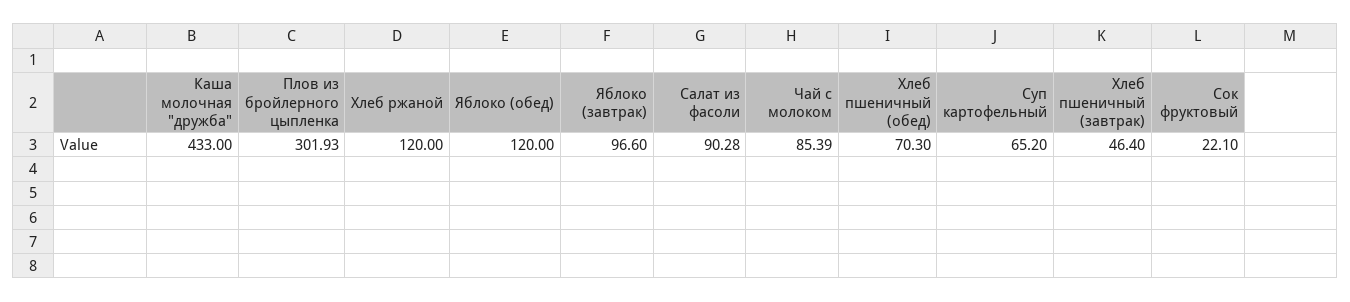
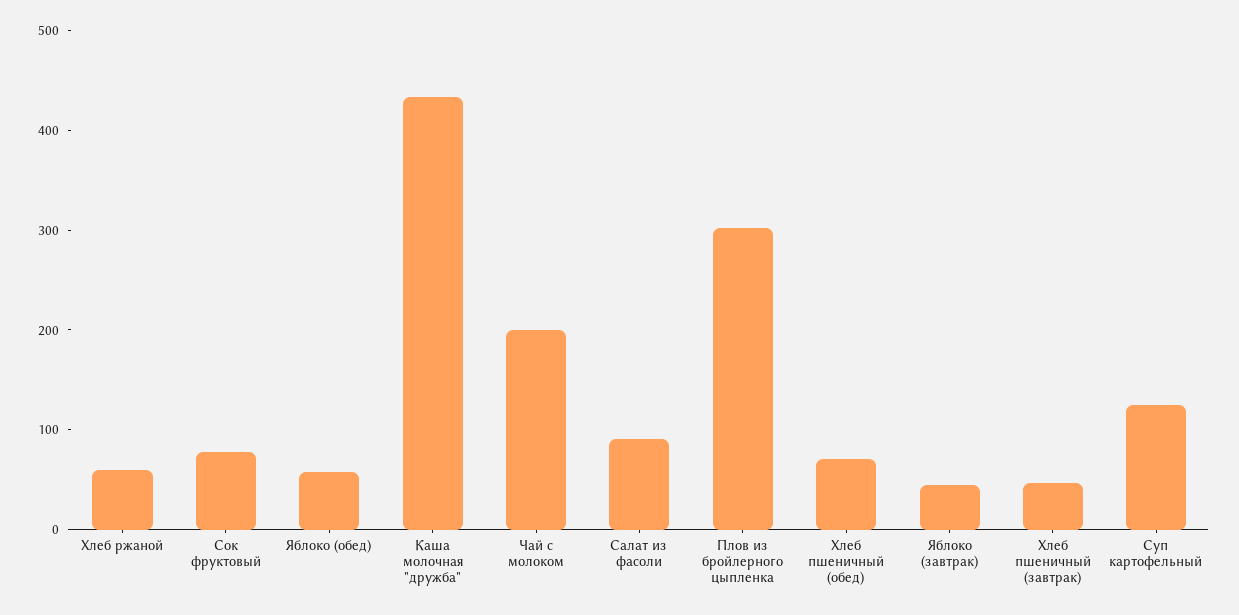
Хлеб ржаной: 120 -> 60
Яблоко (обед): 120 -> 60
Яблоко (завтрак): 96.6 -> 40
Чай с молоком: 85.39 -> 200
Суп картофельный: 65.2 -> 120
Сок фруктовый: 22.1 -> 80

